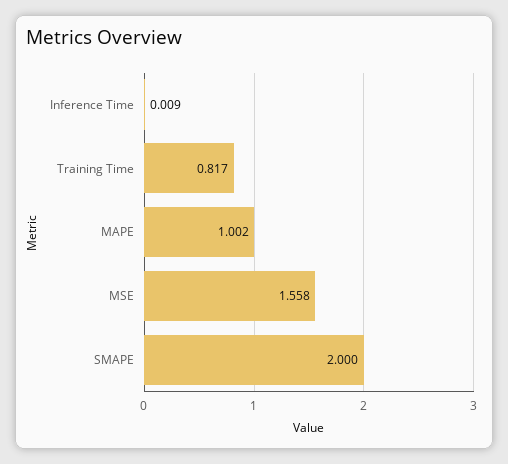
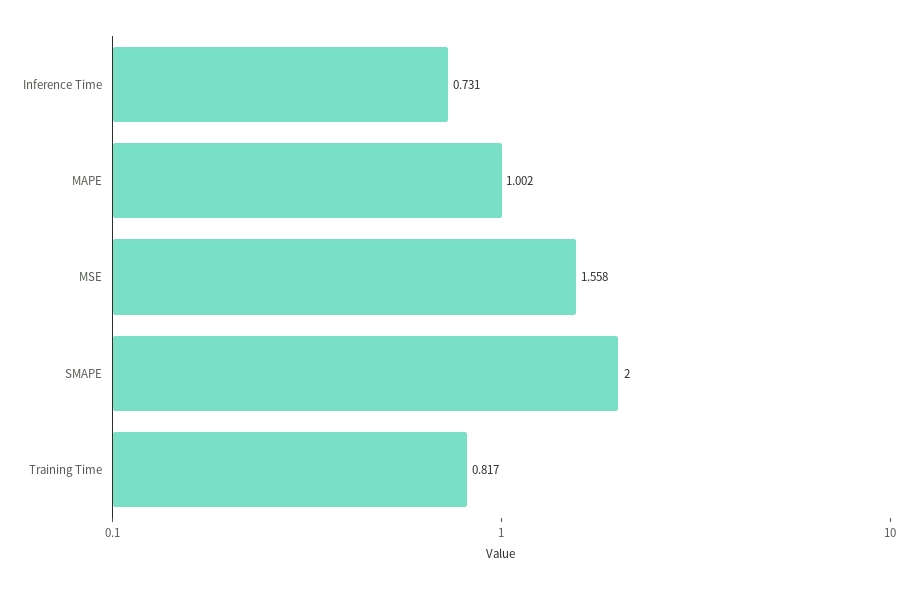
Inference Time: 0.009 -> 0.731

